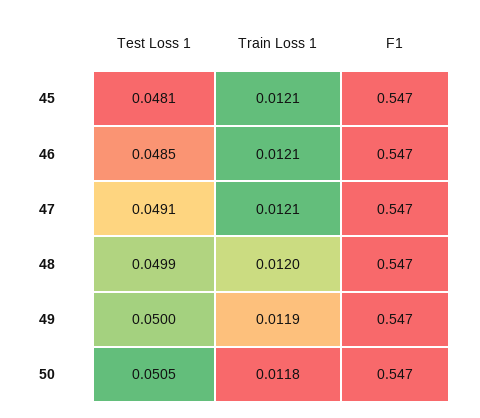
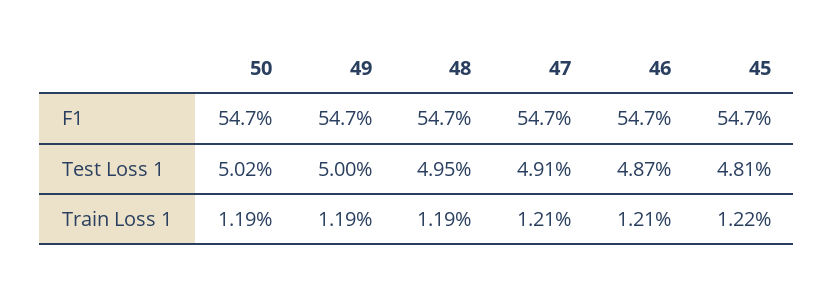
Train Loss 1, 45: 0.0121 -> 0.0122
Test Loss 1, 46: 0.0485 -> 0.0487
Test Loss 1, 48: 0.0499 -> 0.0495
Train Loss 1, 48: 0.012 -> 0.0119
Test Loss 1, 50: 0.0505 -> 0.0502
Train Loss 1, 50: 0.0118 -> 0.0119

